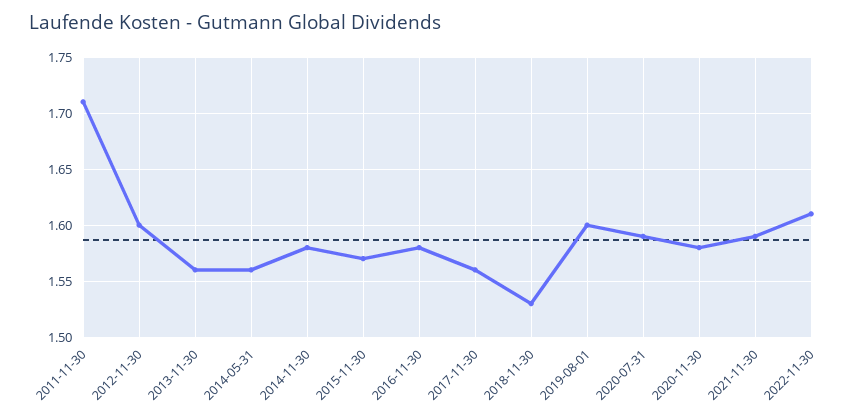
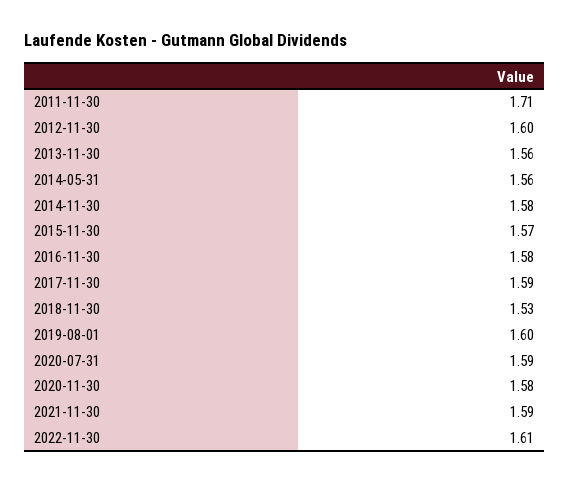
2017-11-30: 1.56 -> 1.59

